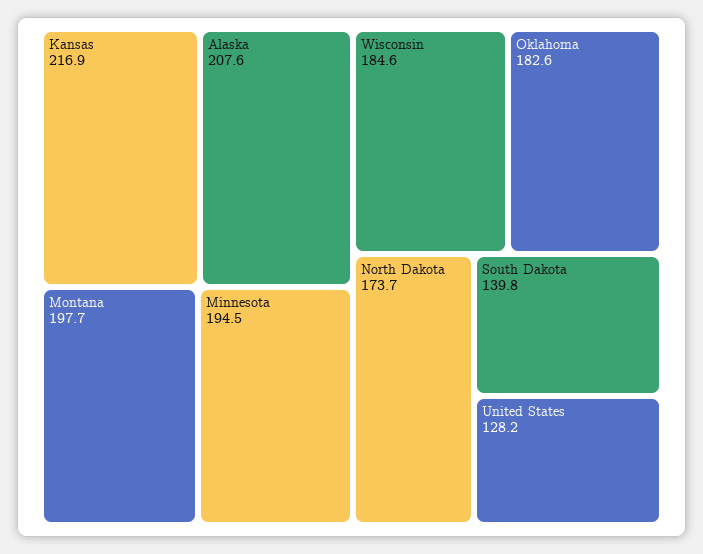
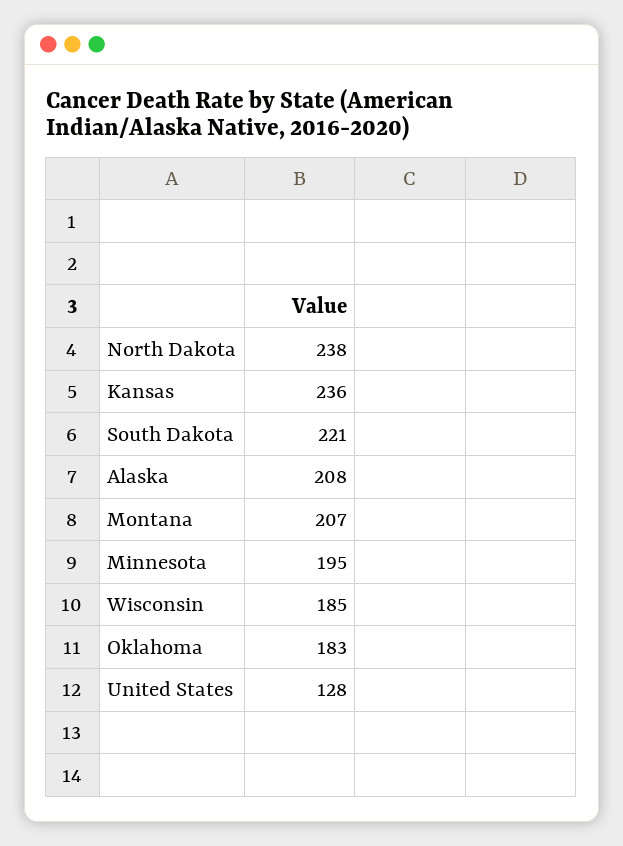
Kansas: 216.9 -> 236
Montana: 197.7 -> 207
North Dakota: 173.7 -> 238
South Dakota: 139.8 -> 221

